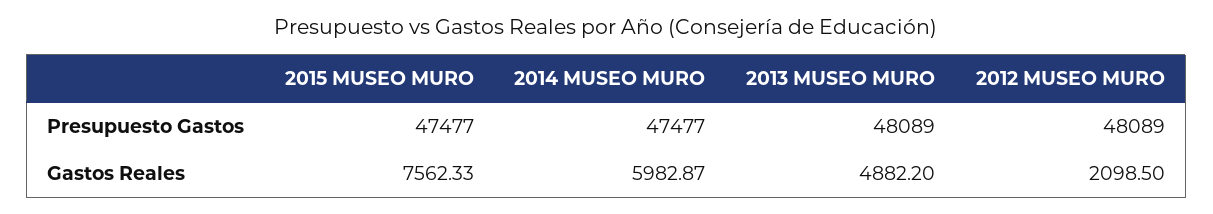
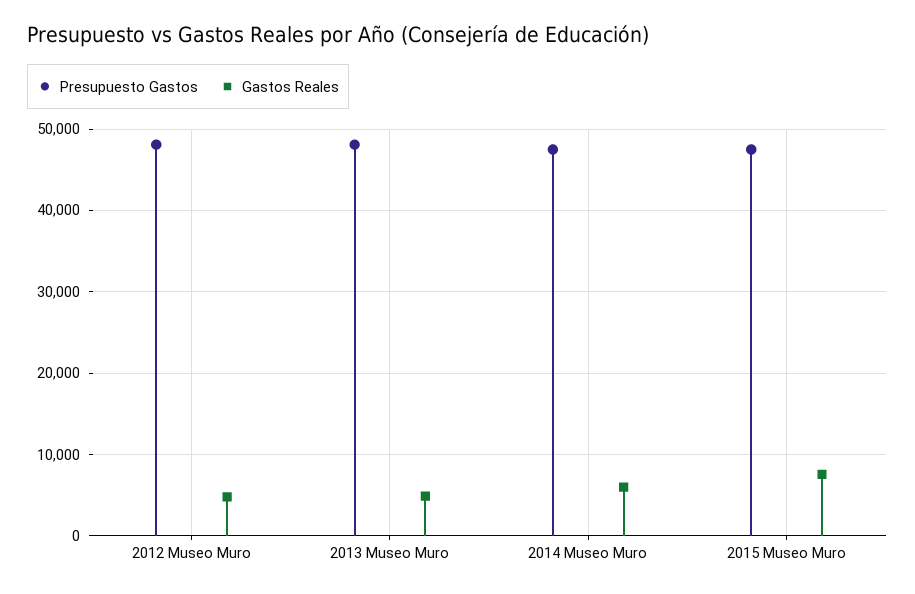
Gastos Reales, 2012 MUSEO MURO: 2098.5 -> 5000

